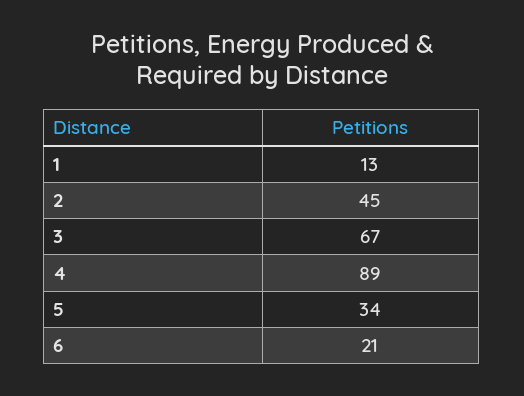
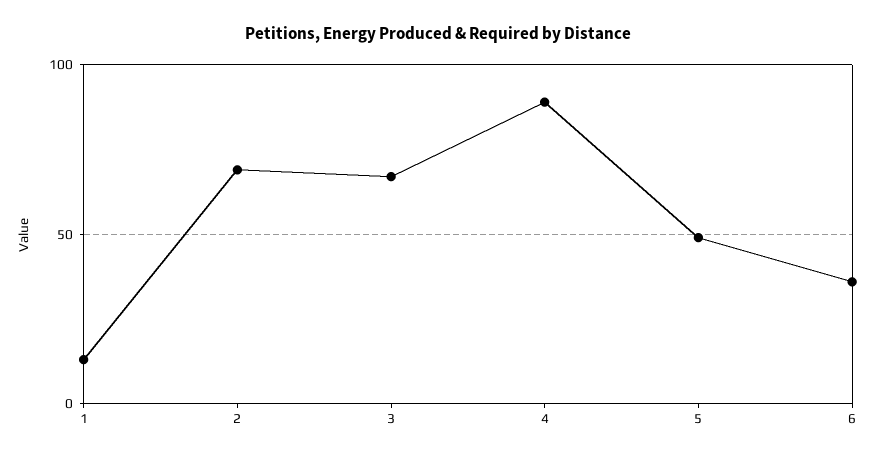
2: 45 -> 70
5: 34 -> 50
6: 21 -> 35

